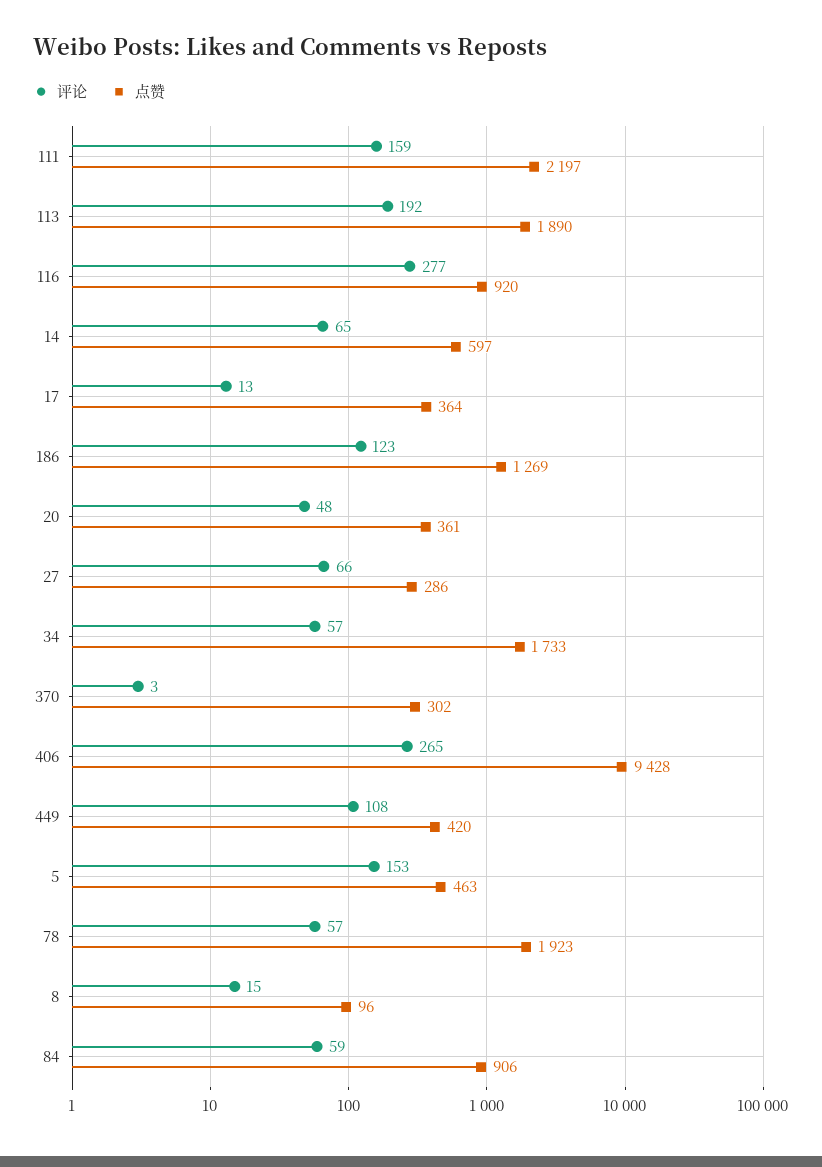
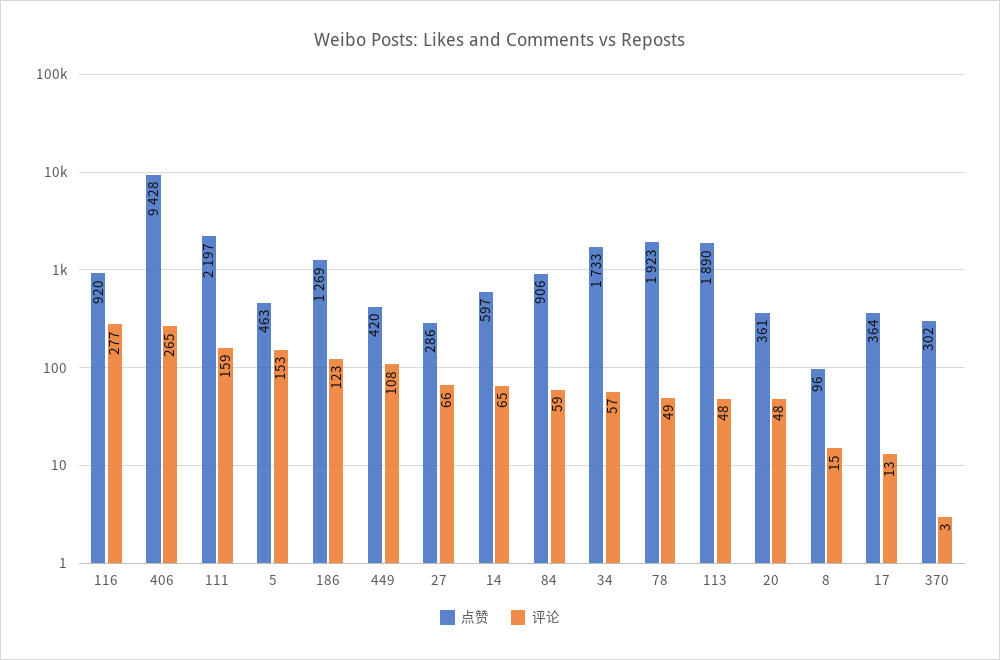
评论, 113: 192 -> 48
评论, 78: 57 -> 49

